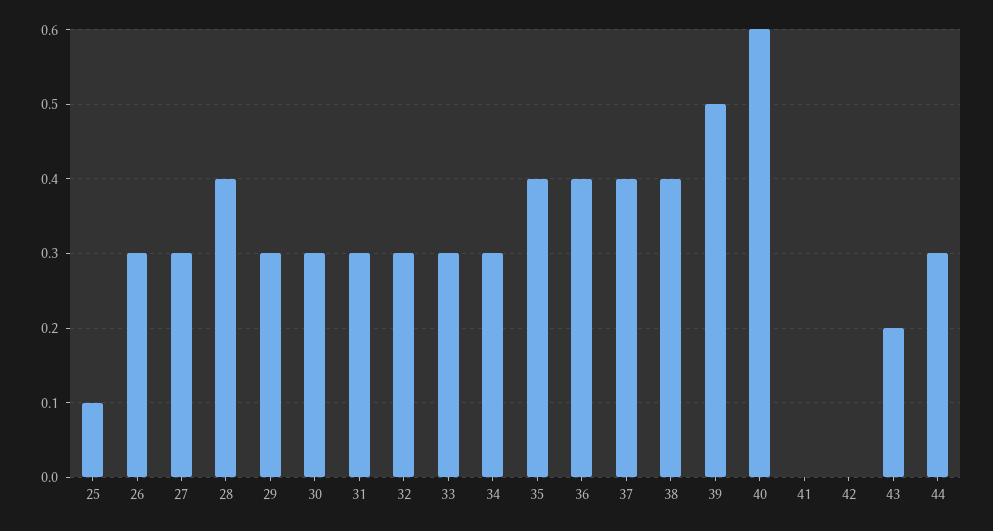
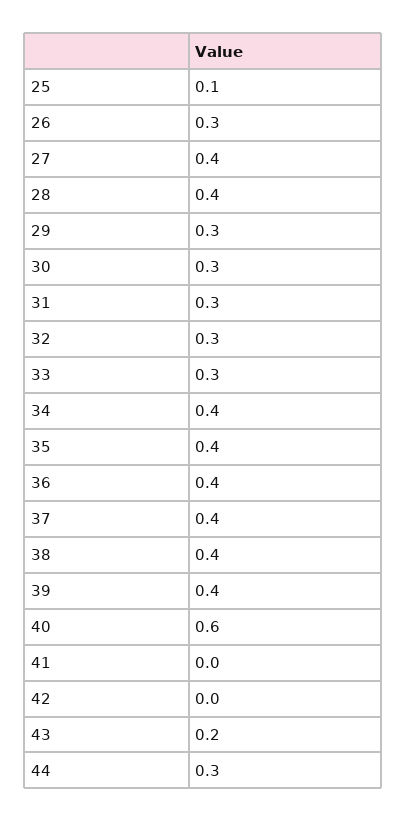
27: 0.3 -> 0.4
34: 0.3 -> 0.4
39: 0.5 -> 0.4

